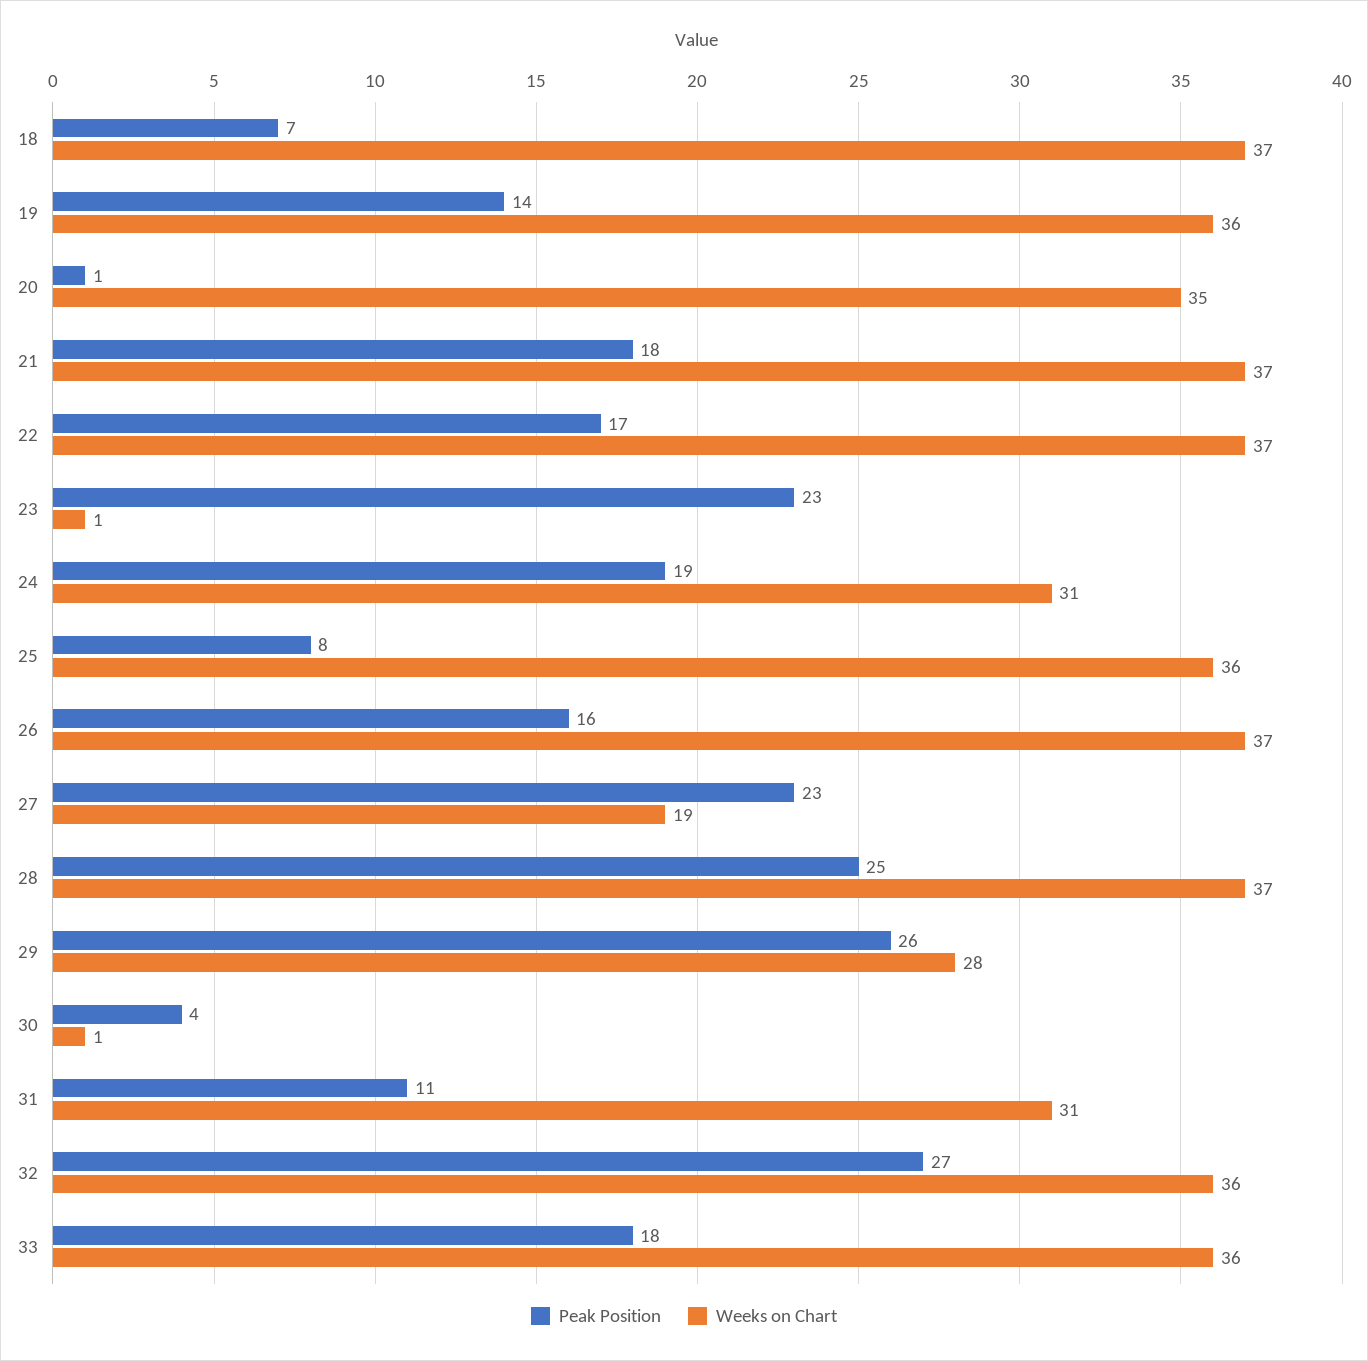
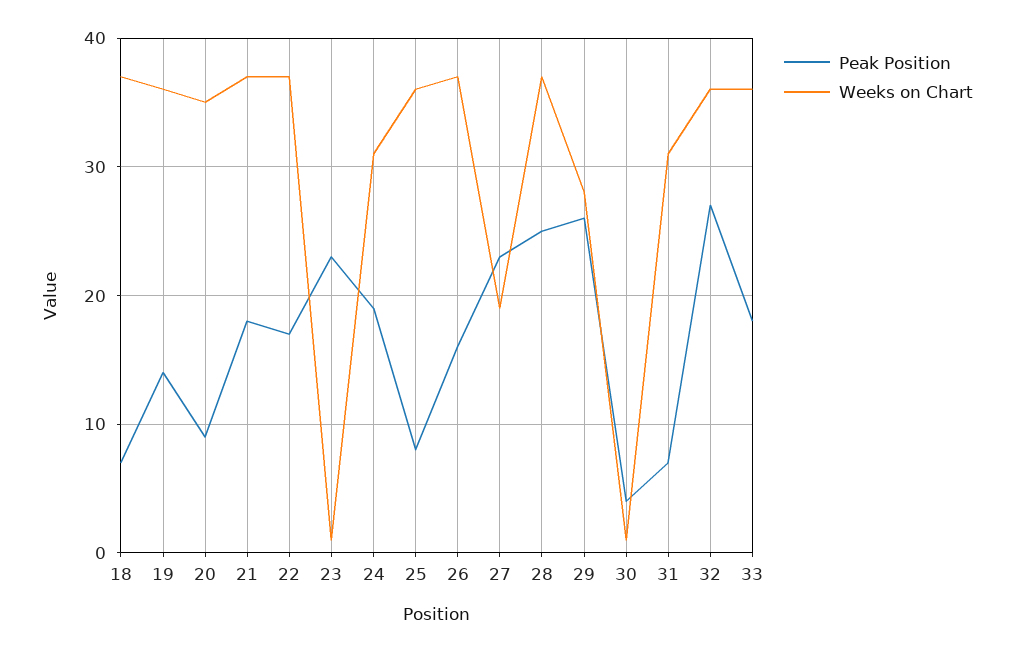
Peak Position, 20: 1 -> 9
Peak Position, 31: 11 -> 7

